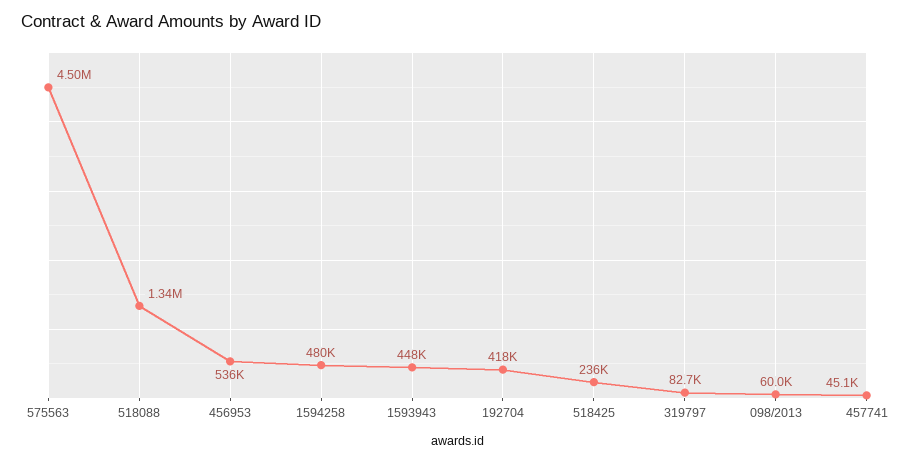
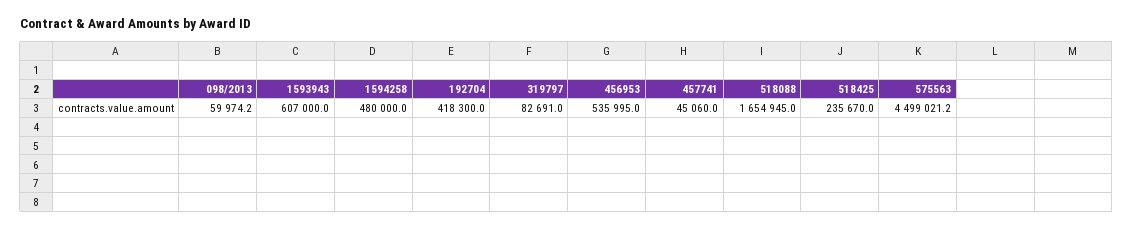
518088: 1340000 -> 1654945
1593943: 448000 -> 607000

